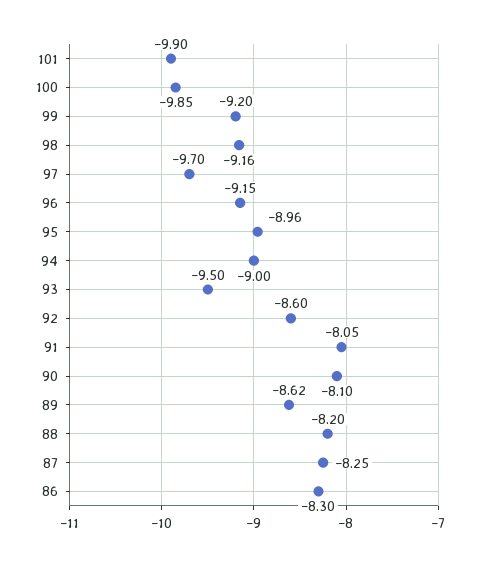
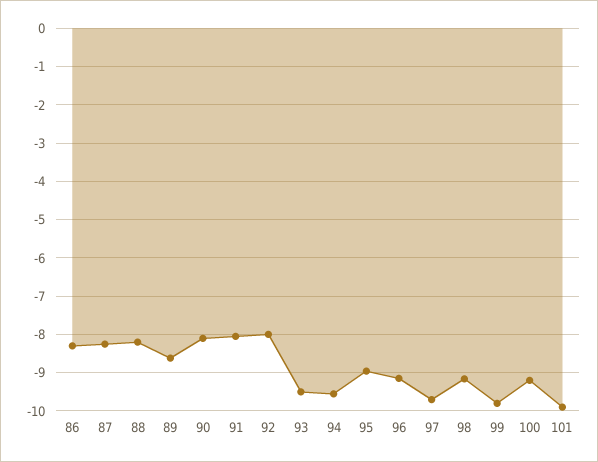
100: -9.85 -> -9.2
99: -9.2 -> -9.8
94: -9 -> -9.6
92: -8.6 -> -8

